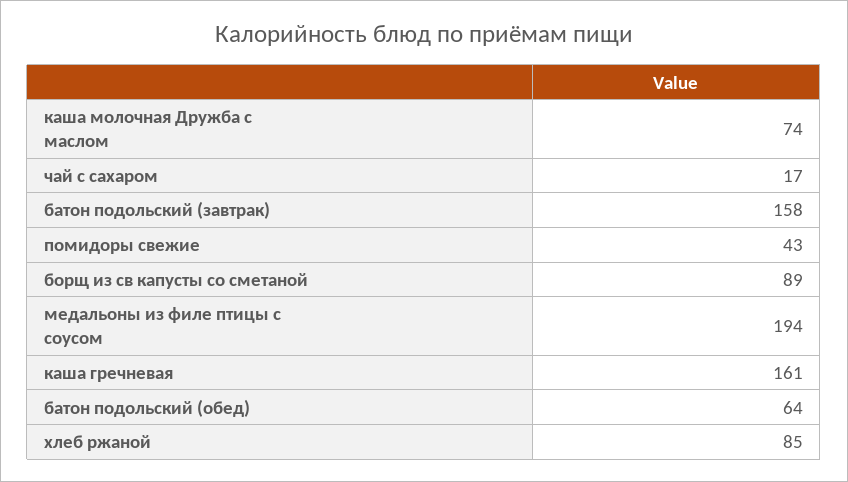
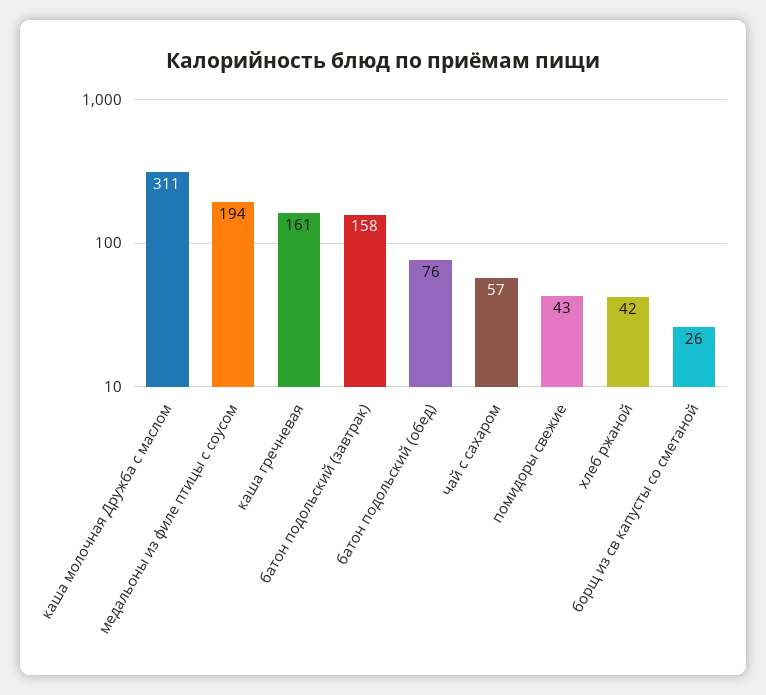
каша молочная Дружба с маслом: 74 -> 311
чай с сахаром: 17 -> 57
борщ из св капусты со сметаной: 89 -> 26
батон подольский (обед): 64 -> 76
хлеб ржаной: 85 -> 42

